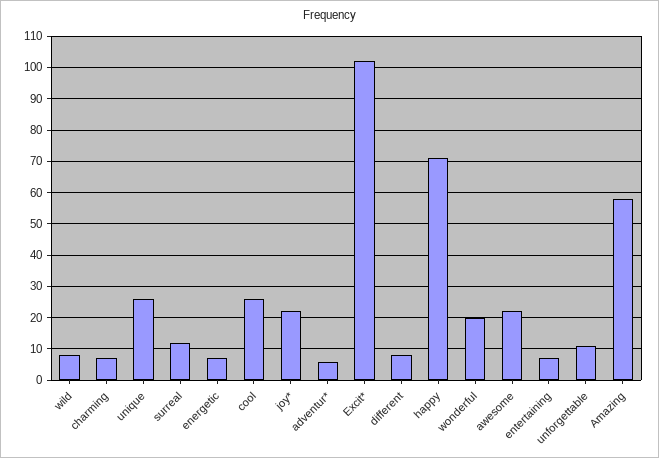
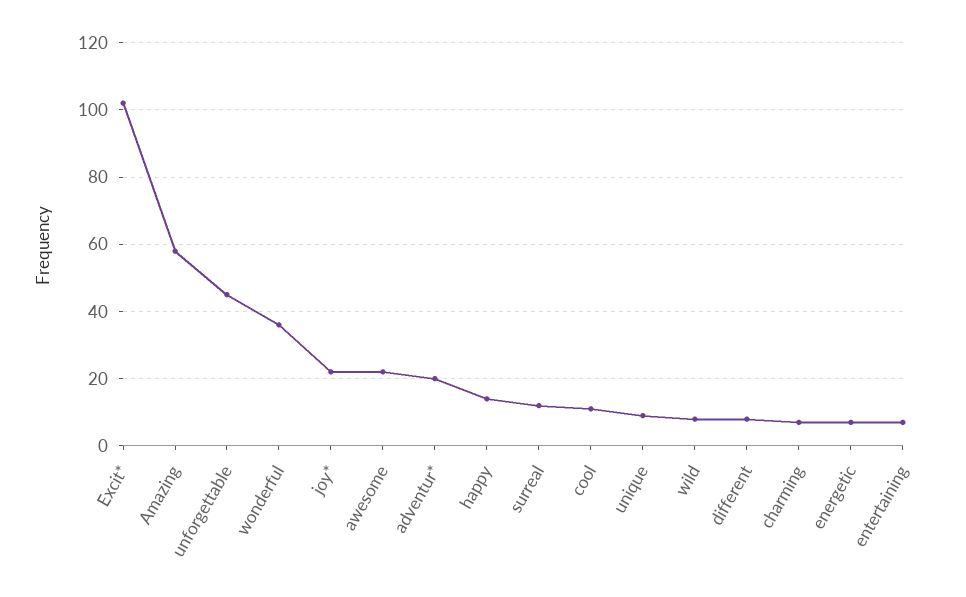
unique: 25 -> 10
cool: 25 -> 10
adventur*: 5 -> 20
happy: 70 -> 15
wonderful: 20 -> 35
unforgettable: 10 -> 45

